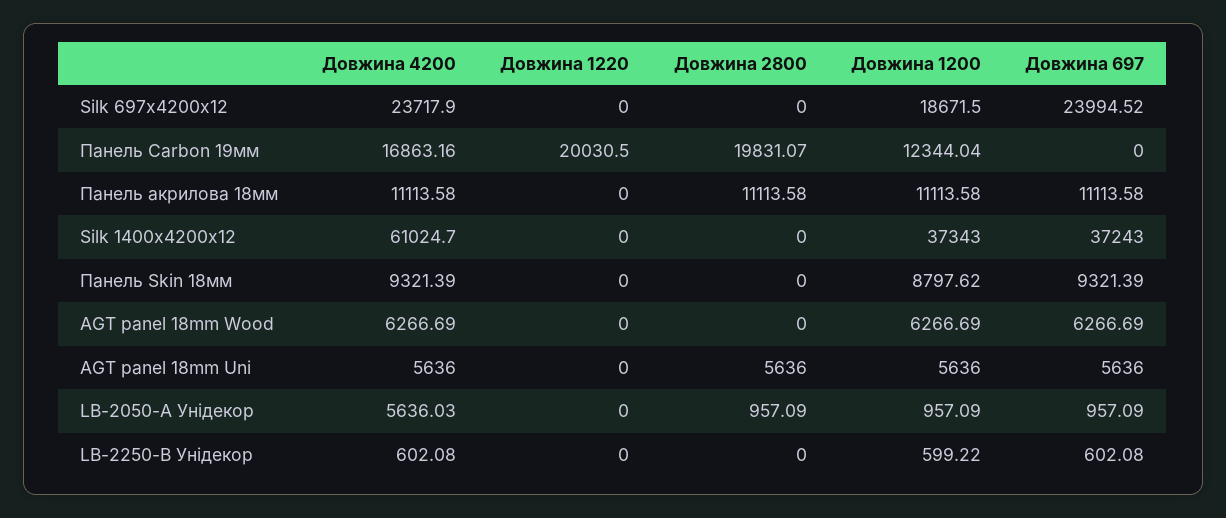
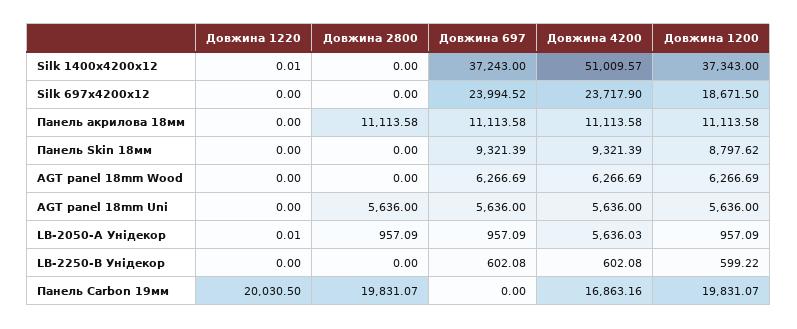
Довжина 1200, Панель Carbon 19мм: 12344.04 -> 19831.07
Довжина 4200, Silk 1400x4200x12: 61024.7 -> 51009.57
Довжина 1220, Silk 1400x4200x12: 0 -> 0.01
Довжина 1220, LB-2050-А Унідекор: 0 -> 0.01

